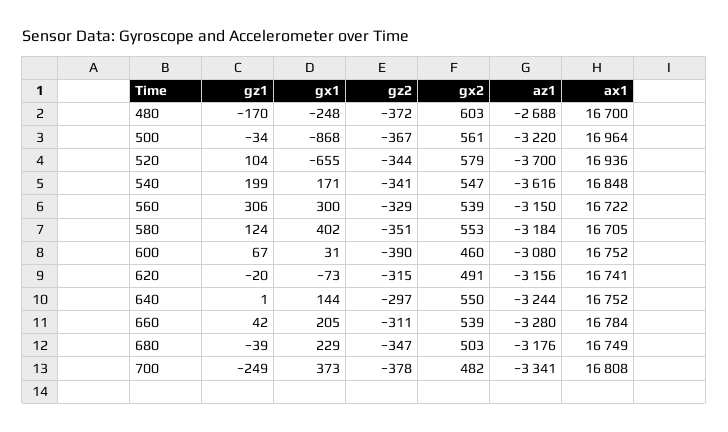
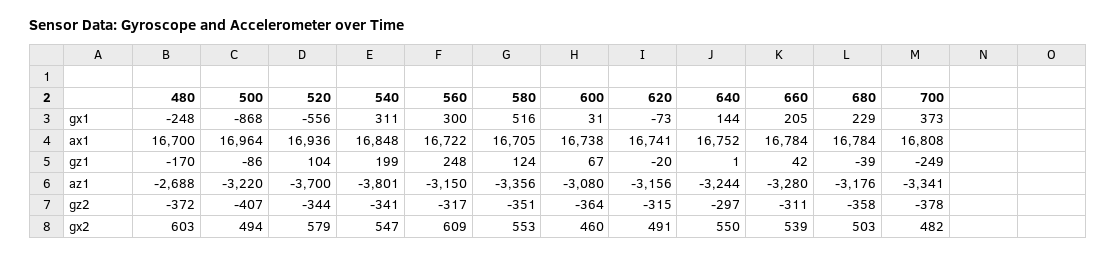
gz1, 500: -34 -> -86
gz2, 500: -367 -> -407
gx2, 500: 561 -> 494
gx1, 520: -655 -> -556
gx1, 540: 171 -> 311
az1, 540: -3616 -> -3801
gz1, 560: 306 -> 248
gz2, 560: -329 -> -317
gx2, 560: 539 -> 609
gx1, 580: 402 -> 516
az1, 580: -3184 -> -3356
gz2, 600: -390 -> -364
ax1, 600: 16752 -> 16738
gz2, 680: -347 -> -358
ax1, 680: 16749 -> 16784

